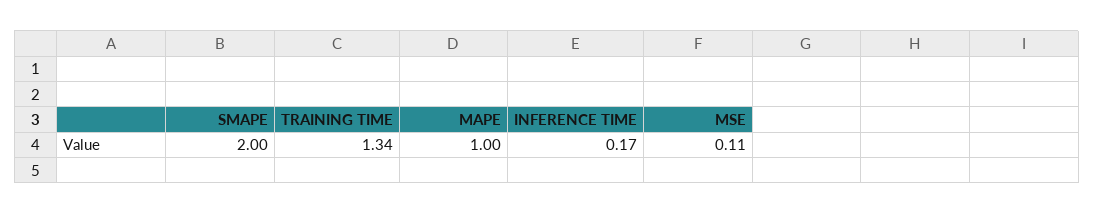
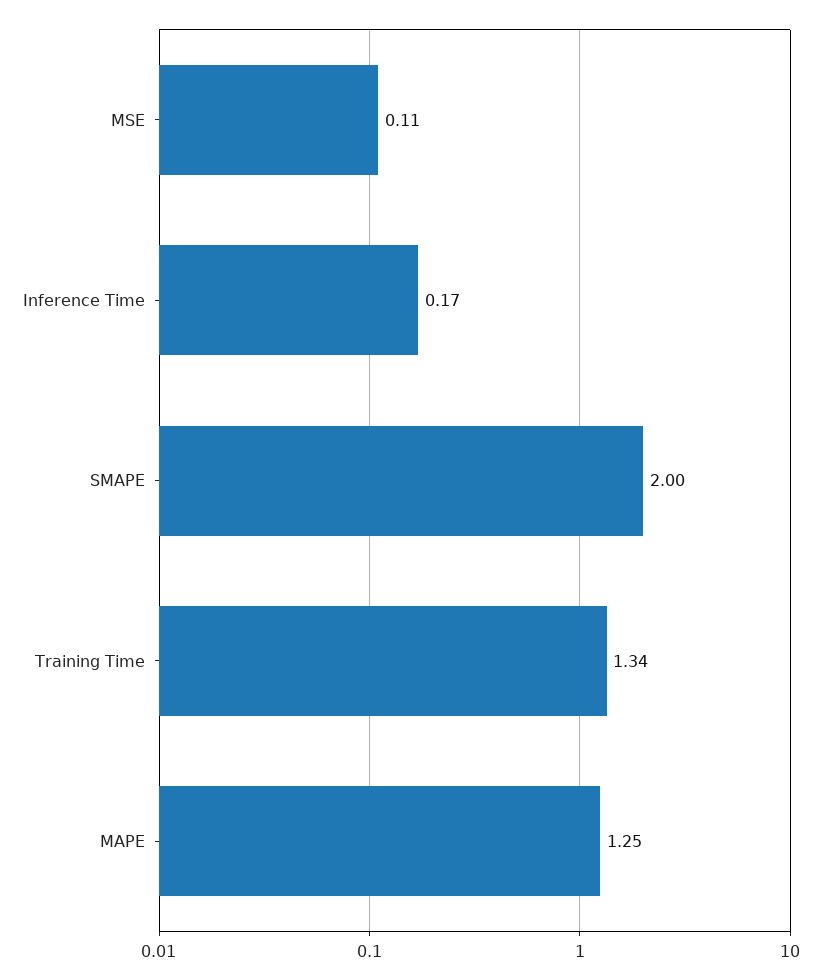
MAPE: 1 -> 1.25

